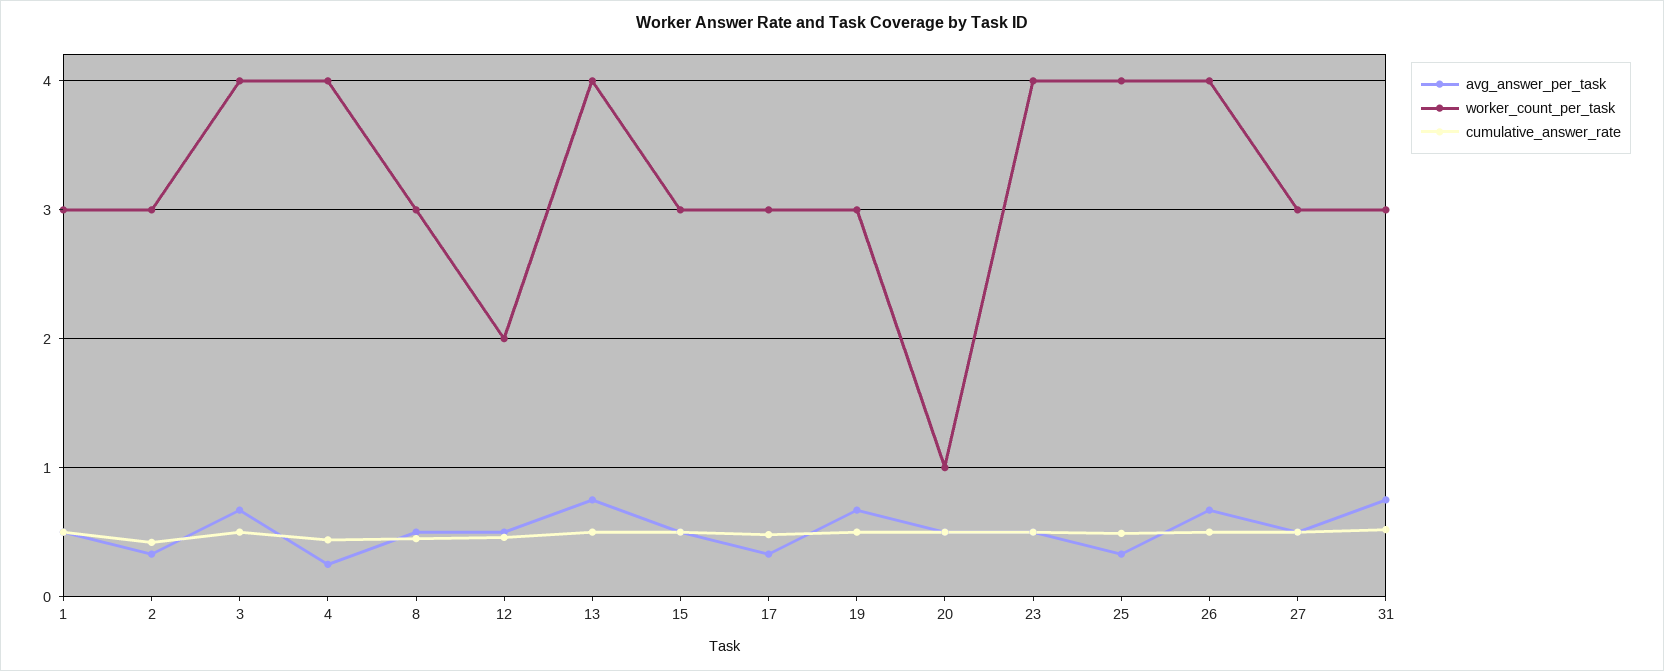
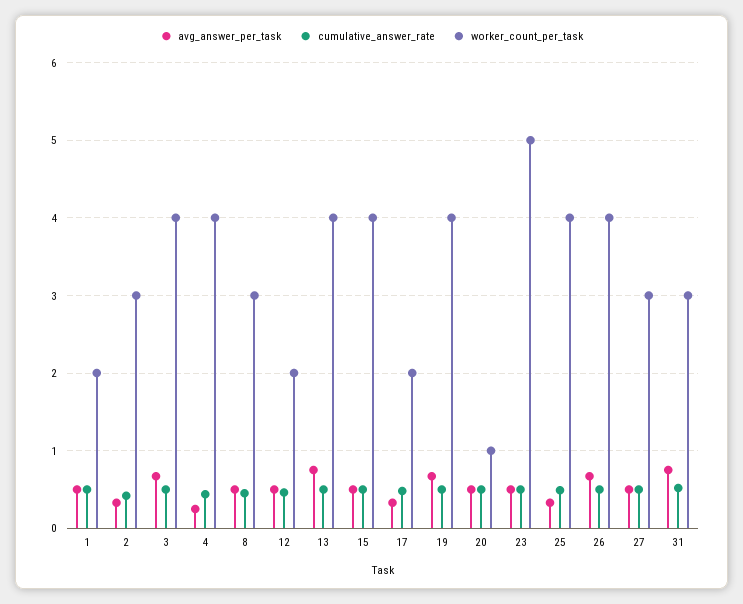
worker_count_per_task, 1: 3 -> 2
worker_count_per_task, 15: 3 -> 4
worker_count_per_task, 17: 3 -> 2
worker_count_per_task, 19: 3 -> 4
worker_count_per_task, 23: 4 -> 5

